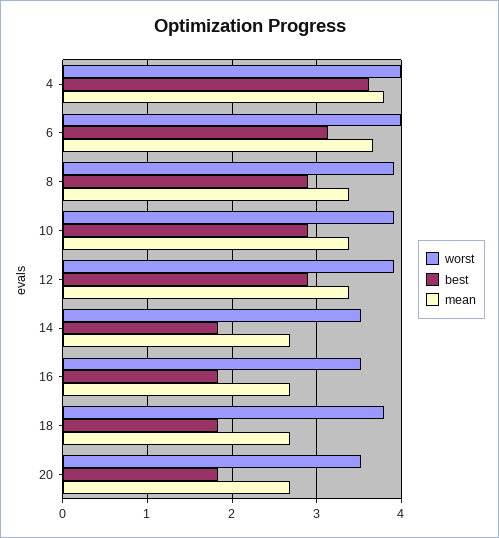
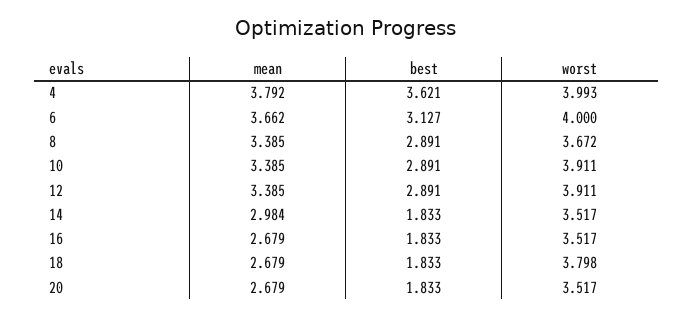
worst, 8: 3.9 -> 3.672
mean, 14: 2.7 -> 2.984

